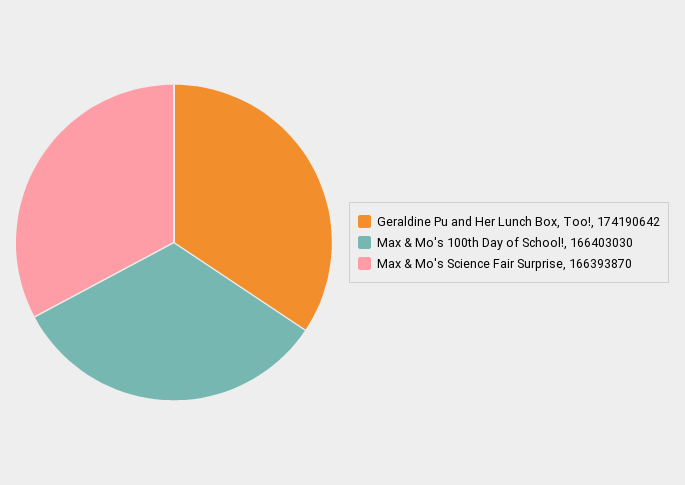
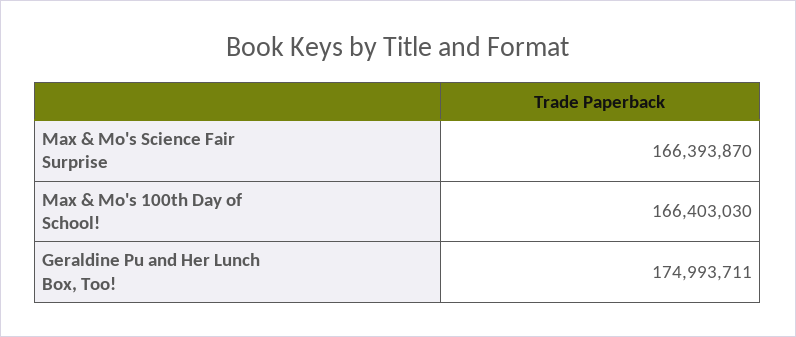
Geraldine Pu and Her Lunch Box, Too!: 174190642 -> 174993711

